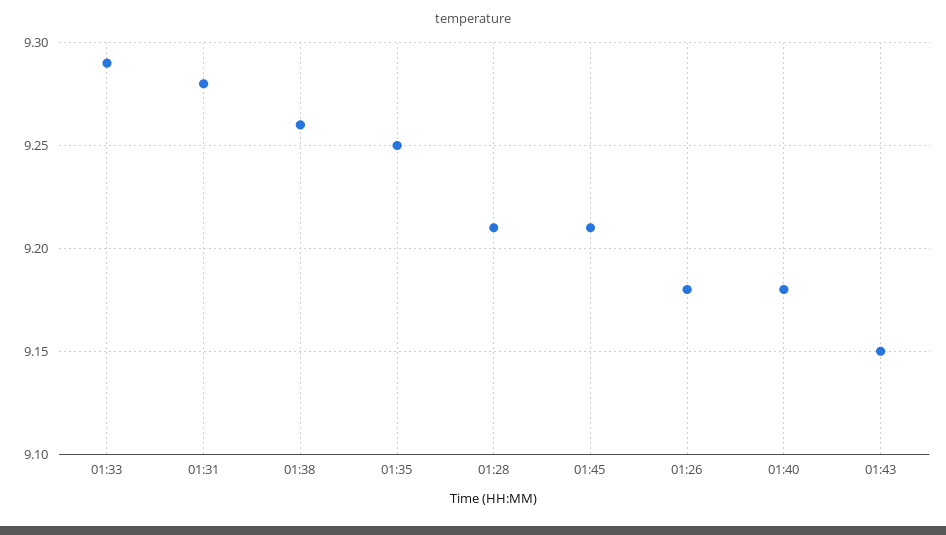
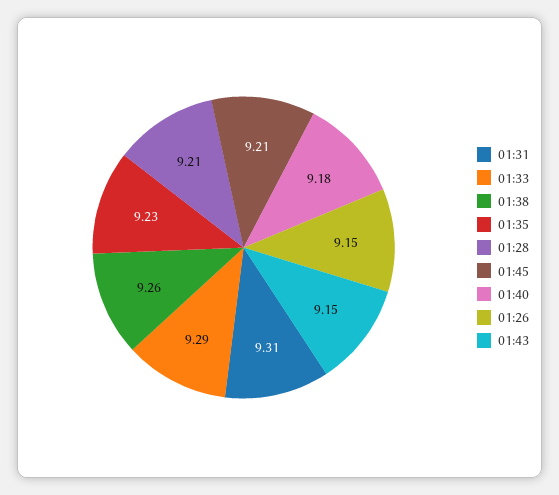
01:31: 9.28 -> 9.31
01:35: 9.25 -> 9.23
01:26: 9.18 -> 9.15

